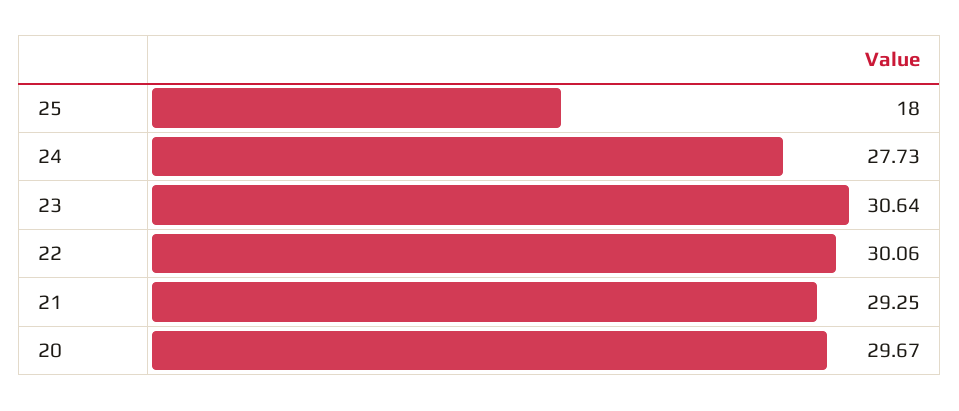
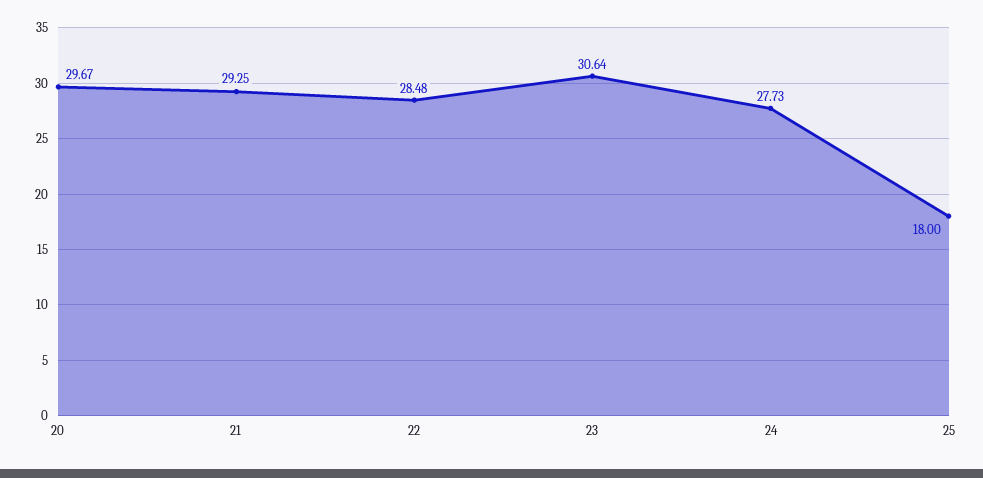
22: 30.06 -> 28.48

